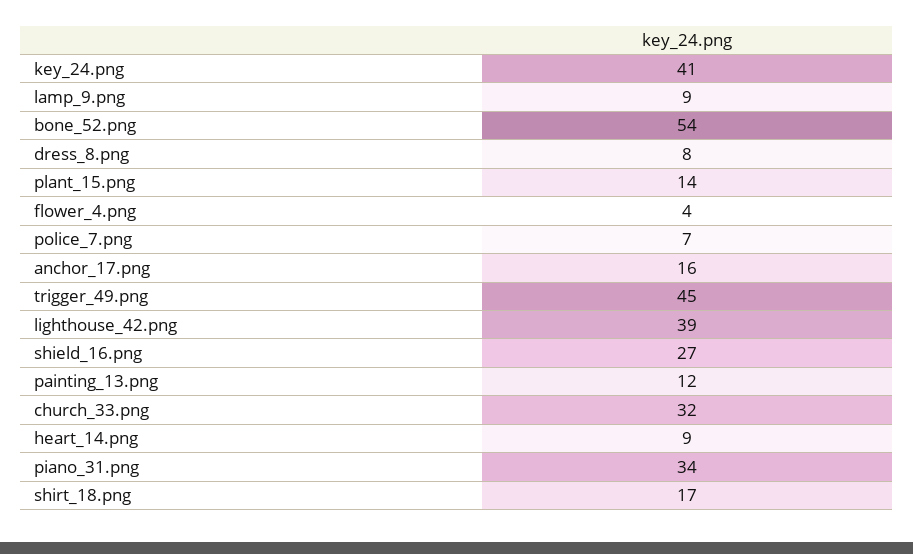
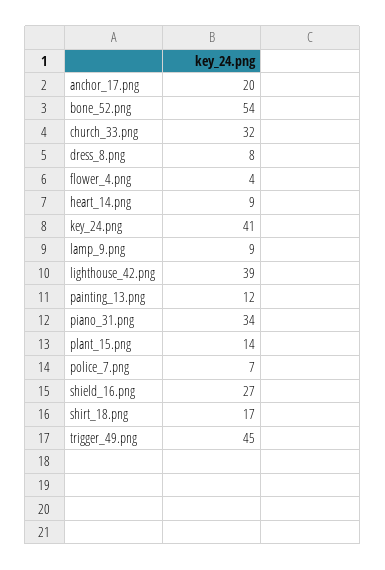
anchor_17.png: 16 -> 20

